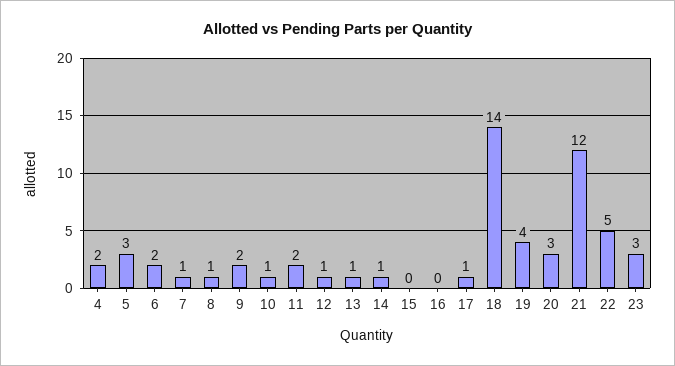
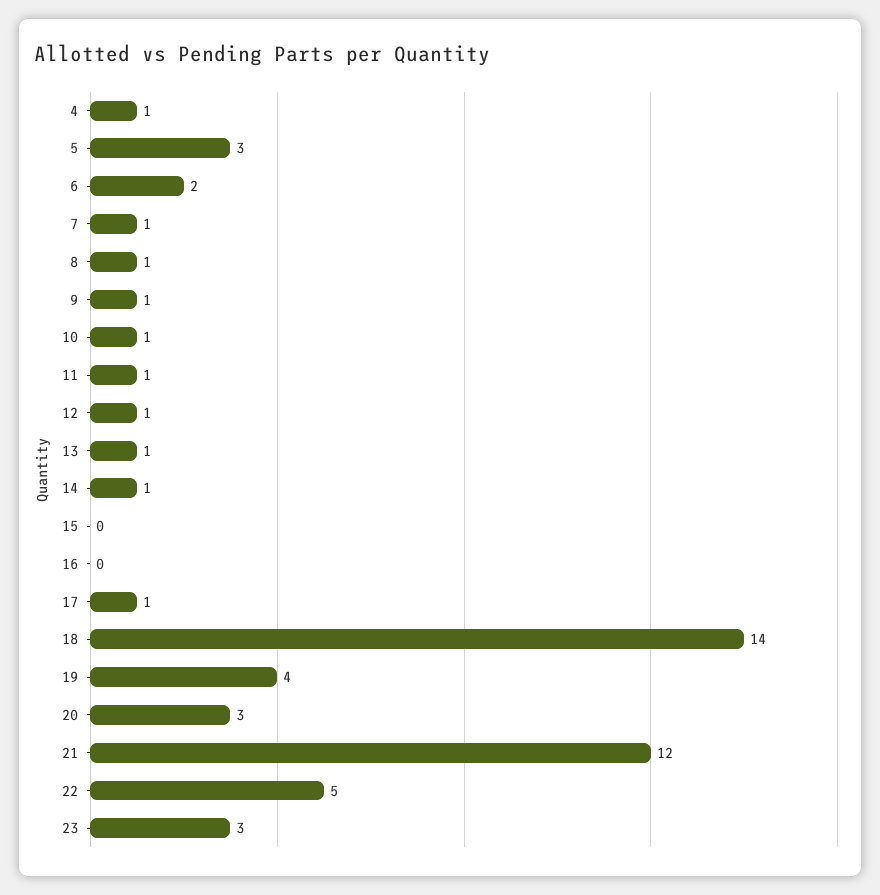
4: 2 -> 1
9: 2 -> 1
11: 2 -> 1

